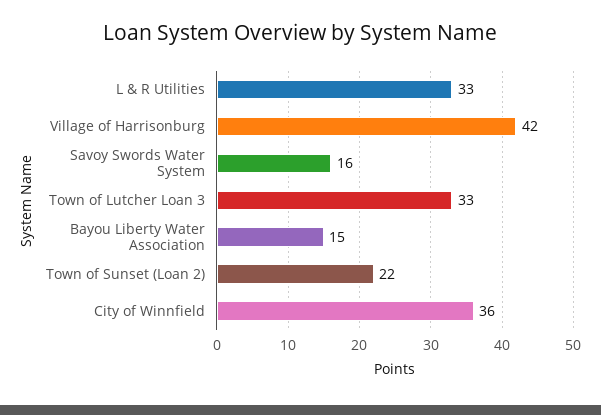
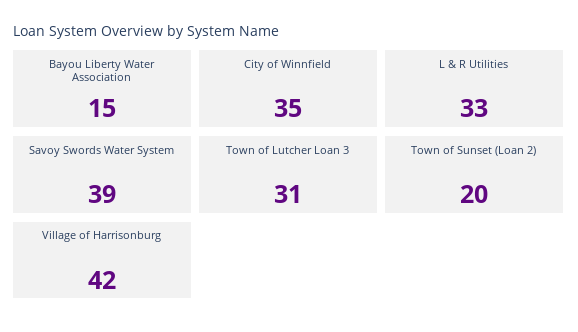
Savoy Swords Water System: 16 -> 39
Town of Lutcher Loan 3: 33 -> 31
Town of Sunset (Loan 2): 22 -> 20
City of Winnfield: 36 -> 35

